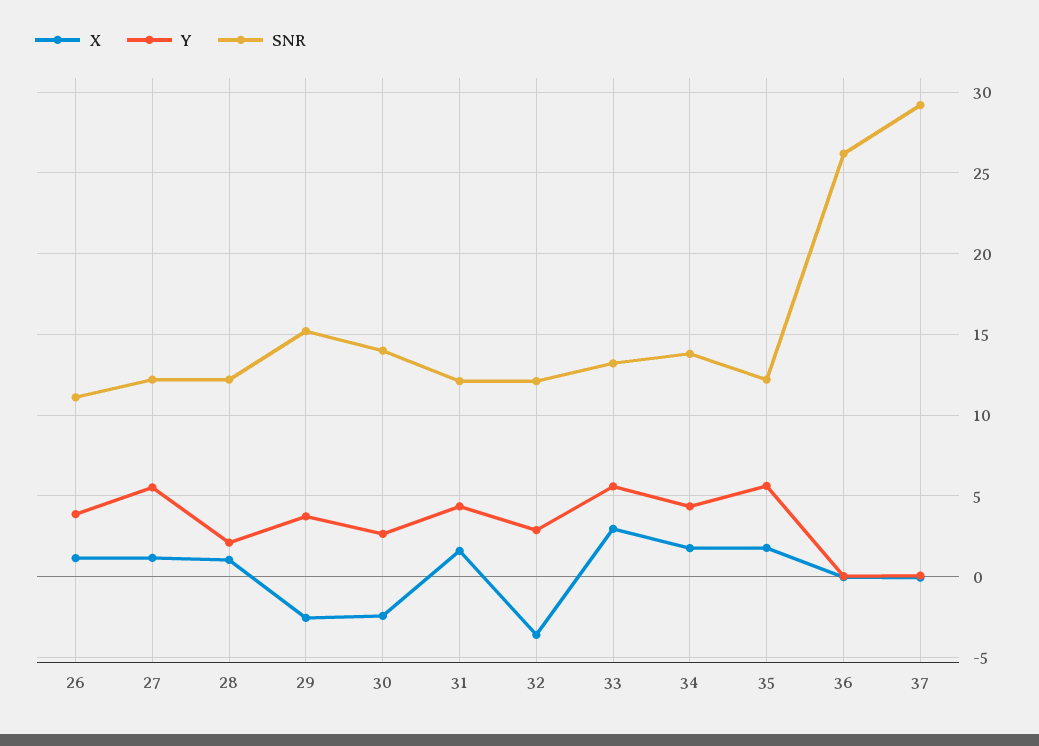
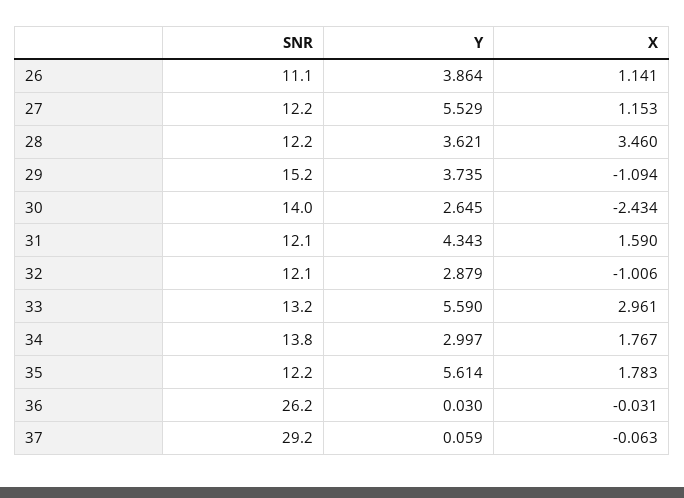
X, 28: 1 -> 3.46
Y, 28: 2 -> 3.621
X, 29: -2.5 -> -1.094
X, 32: -3.5 -> -1.006
Y, 34: 4.5 -> 2.997

